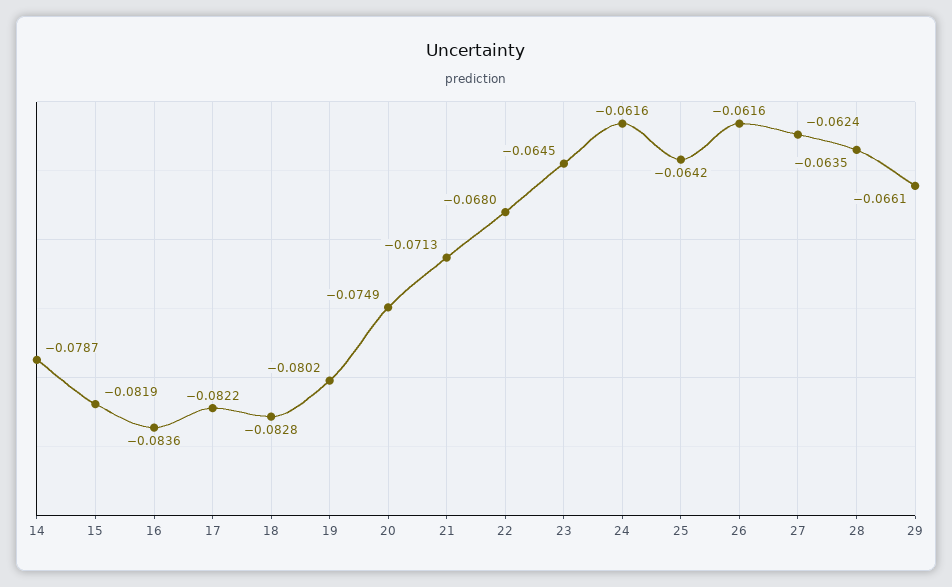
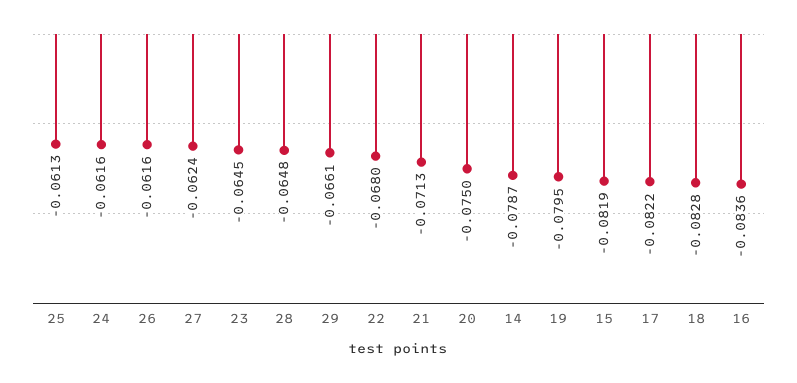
19: -0.0802 -> -0.0795
20: -0.0749 -> -0.075
25: -0.0642 -> -0.0613
28: -0.0635 -> -0.0648

